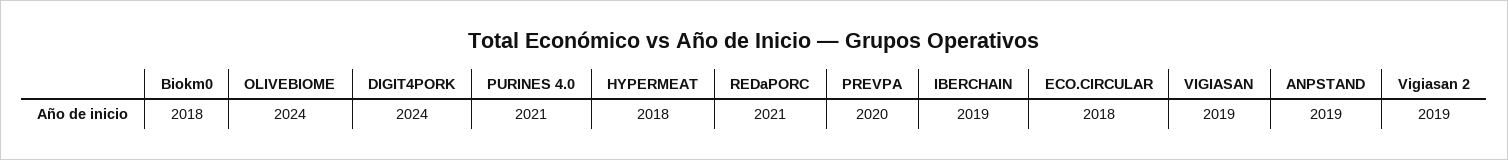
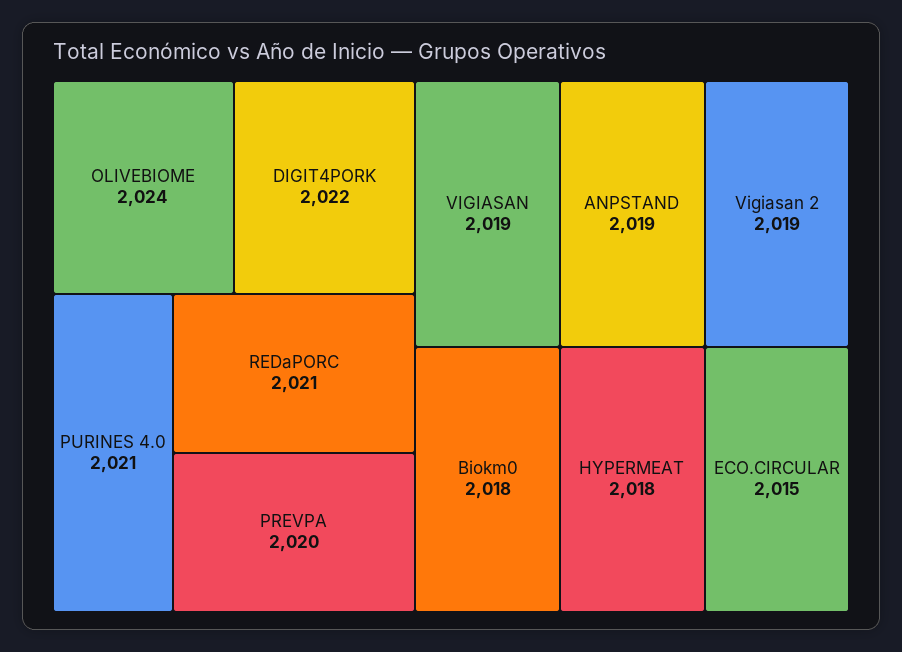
DIGIT4PORK: 2024 -> 2022
IBERCHAIN: 2019 -> none
ECO.CIRCULAR: 2018 -> 2015

